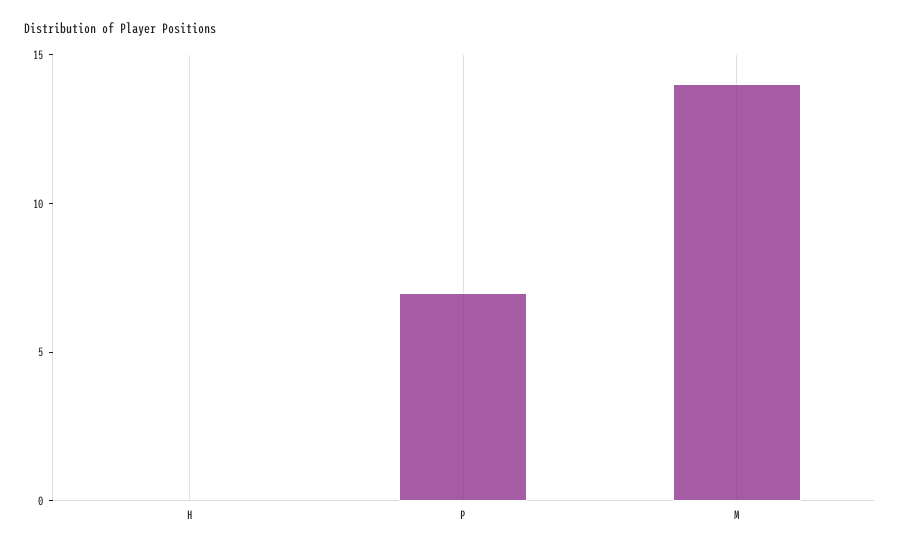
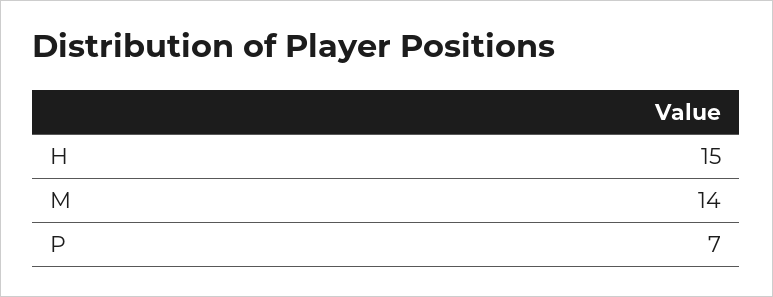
H: 0 -> 15

